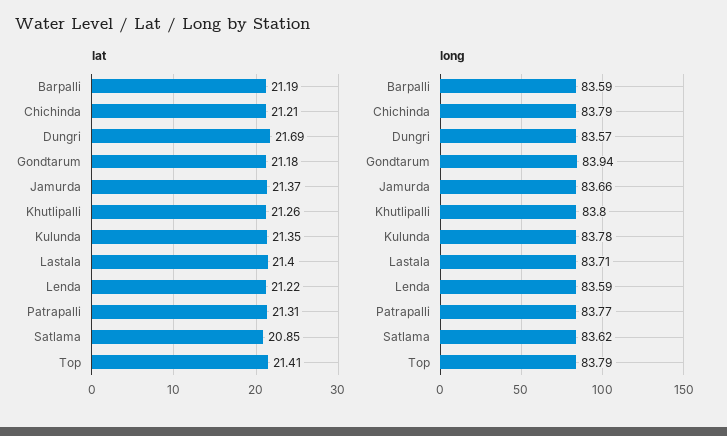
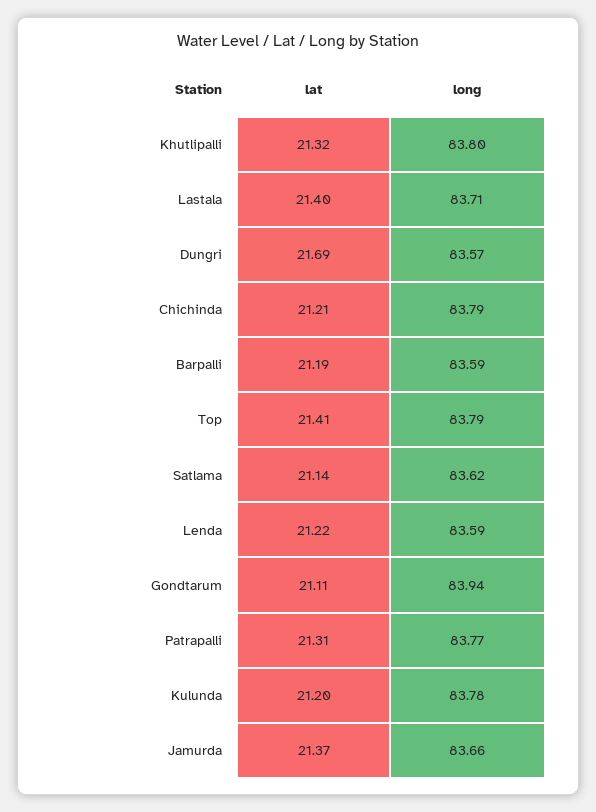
lat, Gondtarum: 21.18 -> 21.11
lat, Khutlipalli: 21.26 -> 21.32
lat, Kulunda: 21.35 -> 21.2
lat, Satlama: 20.85 -> 21.14

